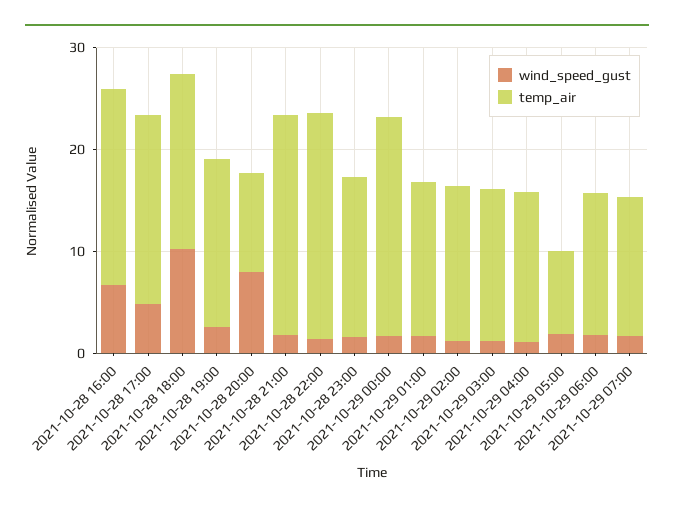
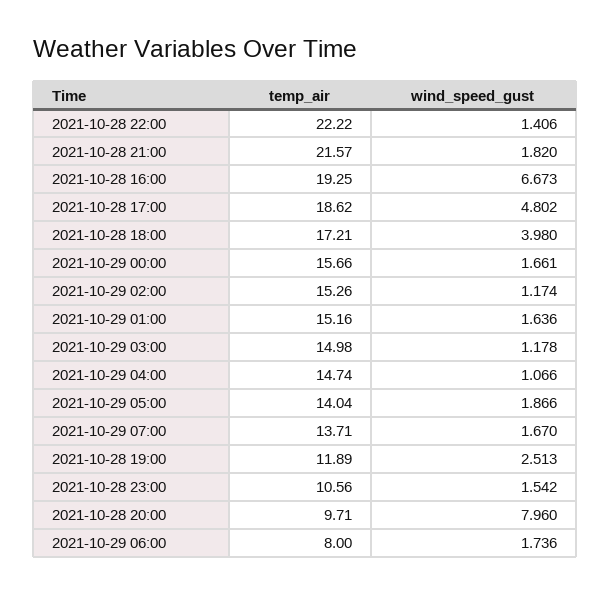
wind_speed_gust, 2021-10-28 18:00: 10 -> 3.98
temp_air, 2021-10-28 19:00: 16 -> 11.89
temp_air, 2021-10-28 23:00: 16 -> 10.56
temp_air, 2021-10-29 00:00: 22 -> 15.66
temp_air, 2021-10-29 05:00: 8 -> 14.04
temp_air, 2021-10-29 06:00: 14 -> 8

